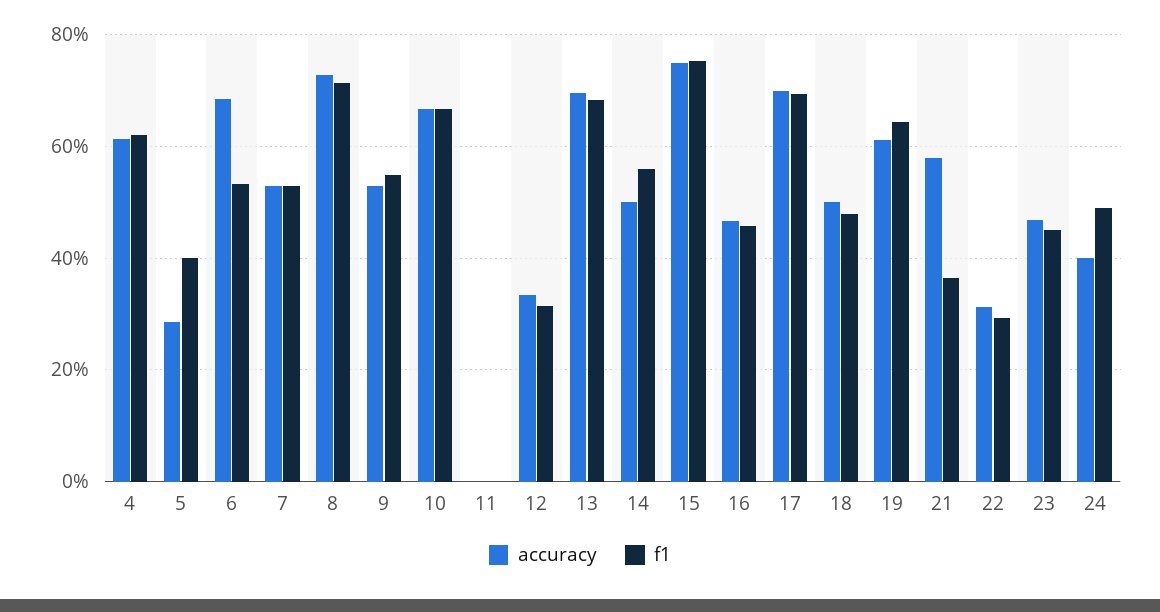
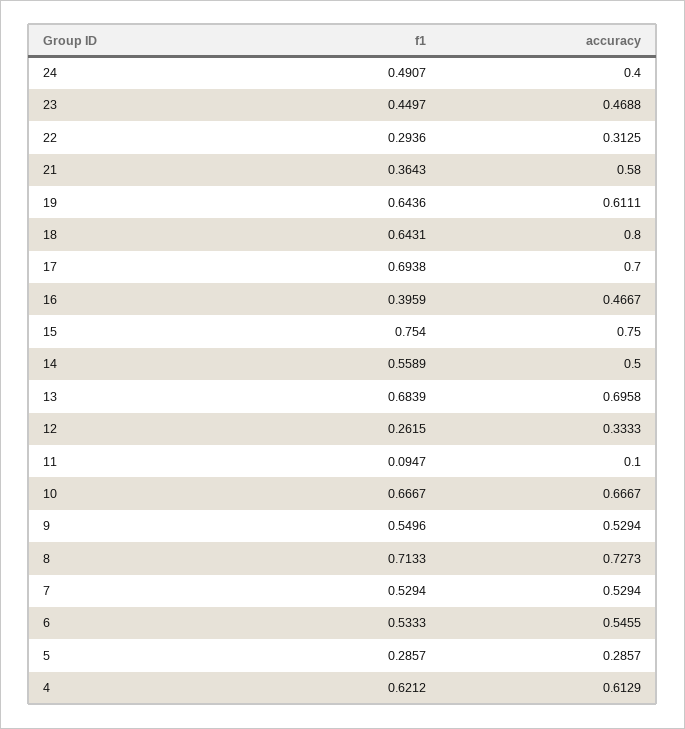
f1, 5: 0.4 -> 0.2857
accuracy, 6: 0.68 -> 0.5455
accuracy, 11: 0 -> 0.1
f1, 11: 0 -> 0.0947
f1, 12: 0.32 -> 0.2615
f1, 16: 0.46 -> 0.3959
accuracy, 18: 0.5 -> 0.8
f1, 18: 0.48 -> 0.6431

